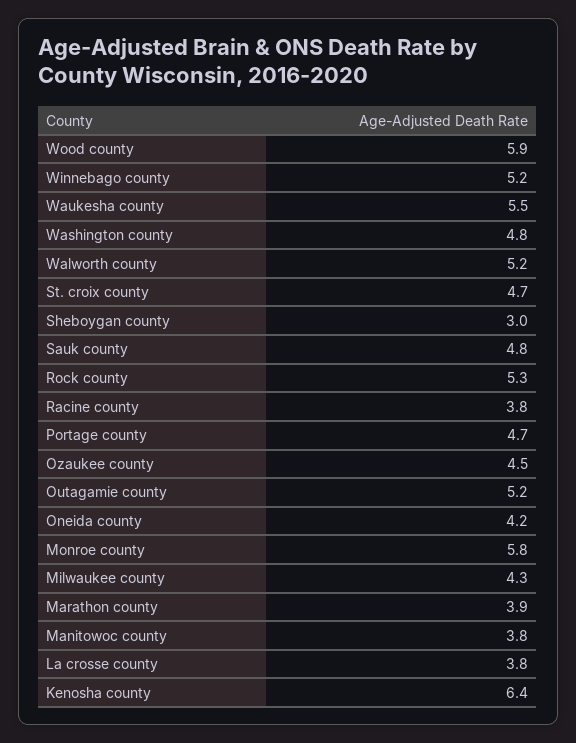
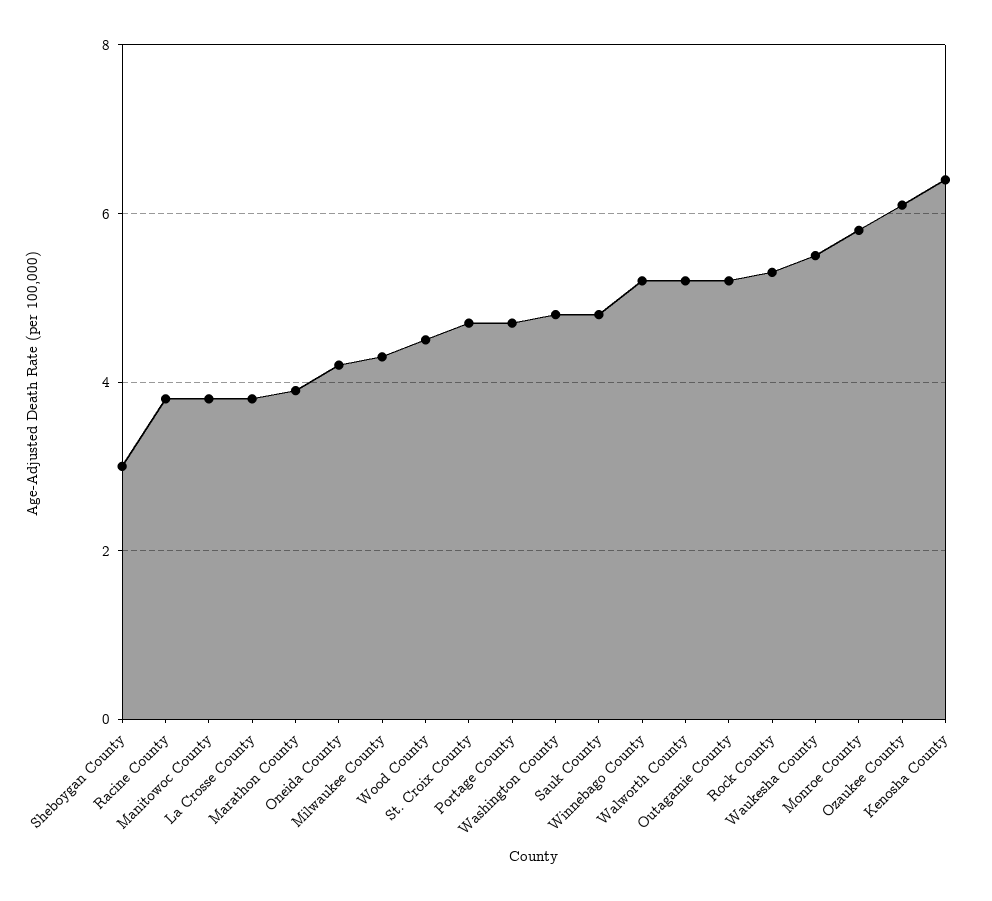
Wood county: 5.9 -> 4.5
Ozaukee county: 4.5 -> 6

